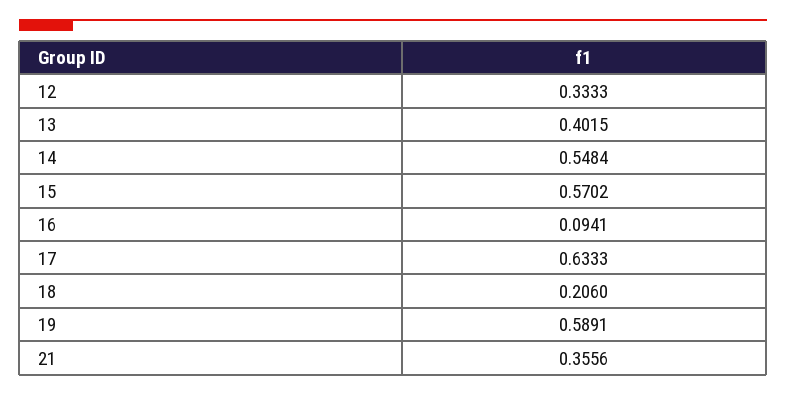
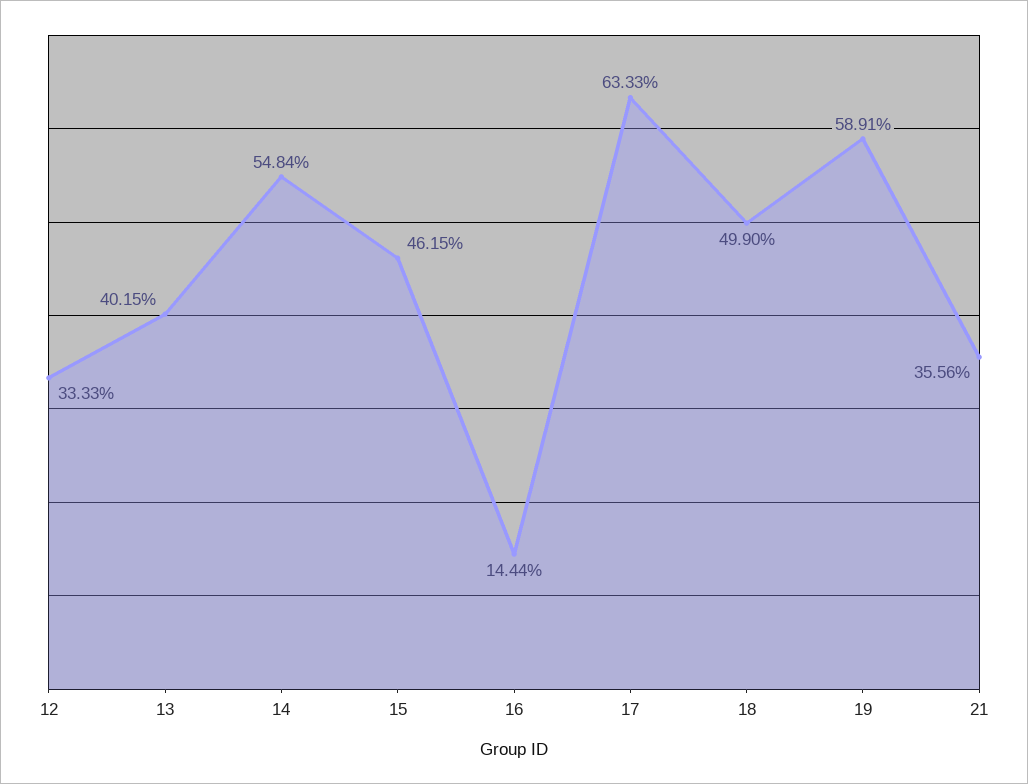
15: 0.5702 -> 0.4615
16: 0.0941 -> 0.1444
18: 0.206 -> 0.499

